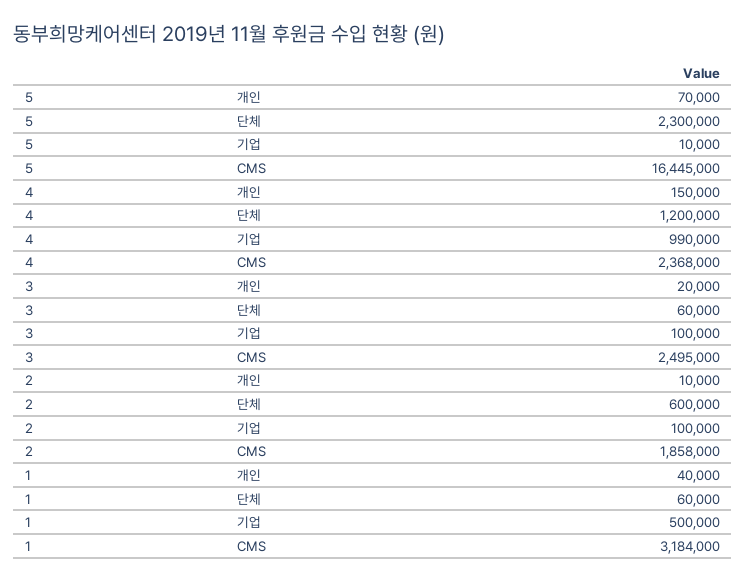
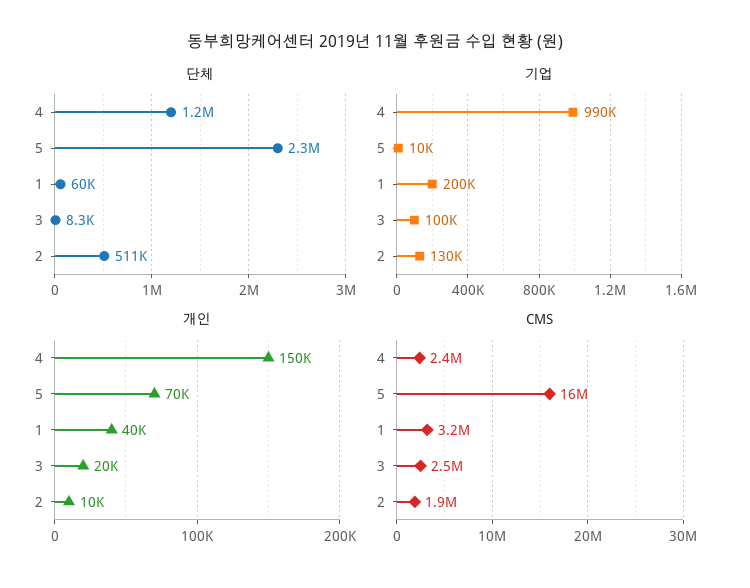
단체, 3: 60000 -> 8300
단체, 2: 600000 -> 511000
기업, 2: 100000 -> 130000
기업, 1: 500000 -> 200000

